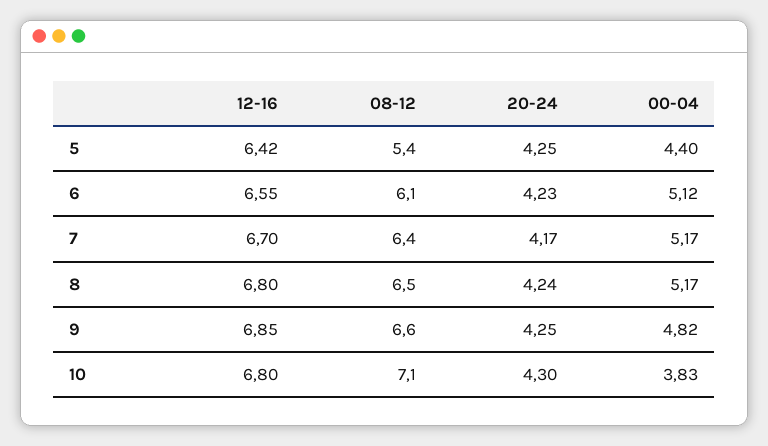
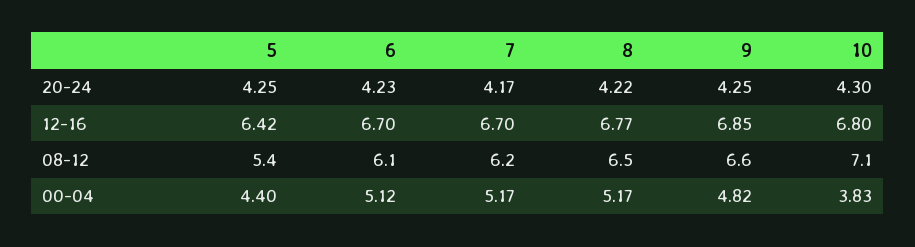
12-16, 6: 6.55 -> 6.7
08-12, 7: 6.4 -> 6.2
12-16, 8: 6.8 -> 6.77
20-24, 8: 4.24 -> 4.22

